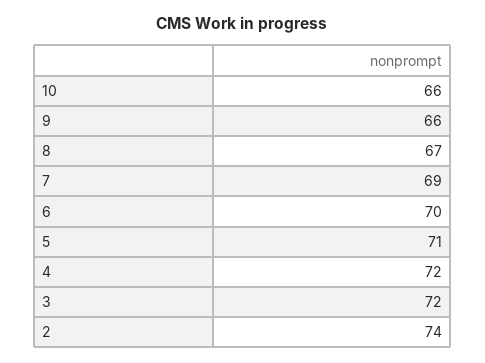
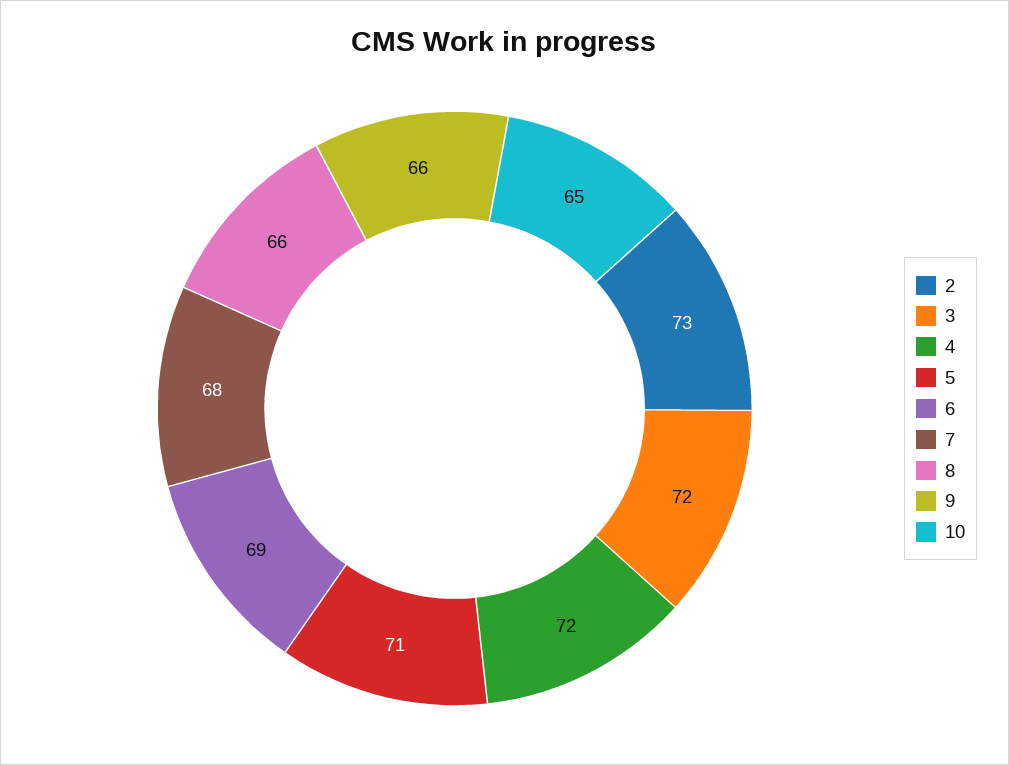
10: 66 -> 65
8: 67 -> 66
7: 69 -> 68
6: 70 -> 69
2: 74 -> 73

